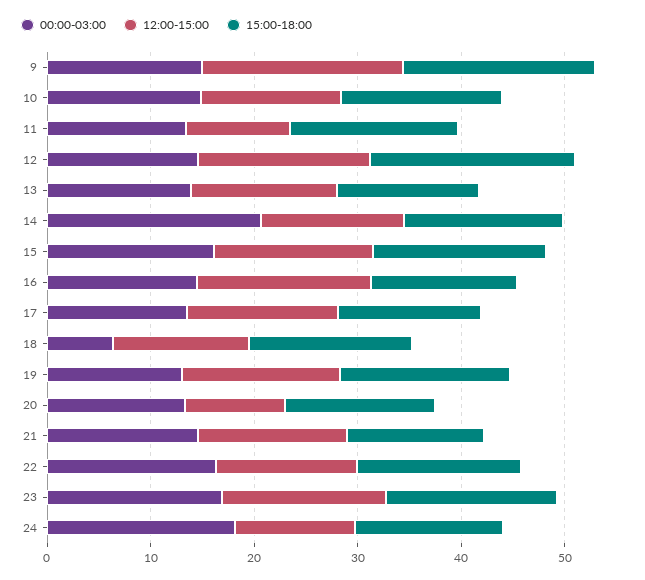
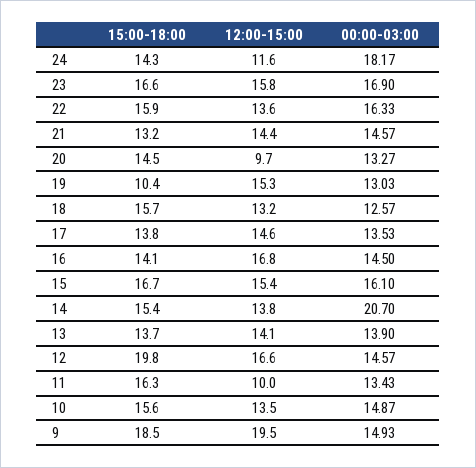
00:00-03:00, 18: 6 -> 12.57
15:00-18:00, 19: 16 -> 10.4

